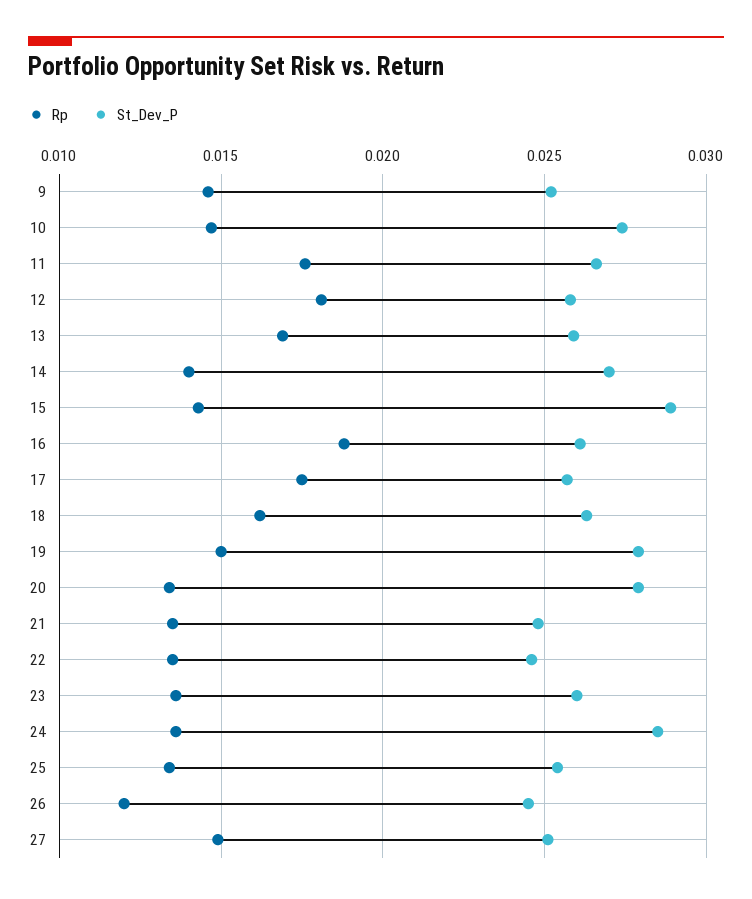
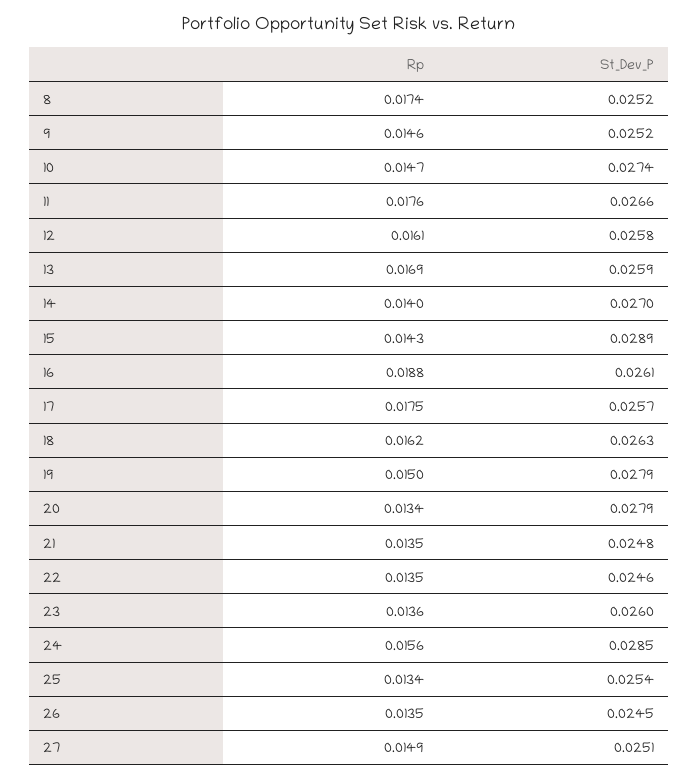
Rp, 12: 0.018 -> 0.0161
Rp, 24: 0.0135 -> 0.0156
Rp, 26: 0.012 -> 0.0135
Rp, 8: none -> 0.0174
St_Dev_P, 8: none -> 0.0252

